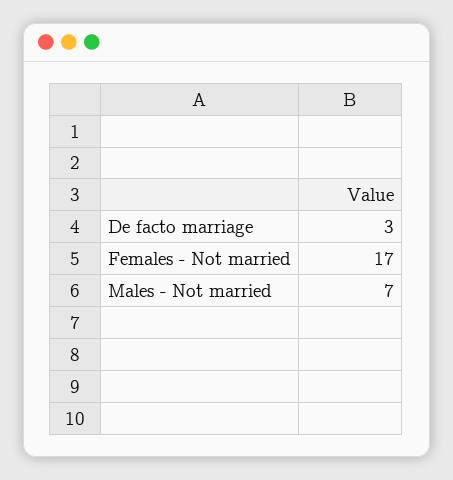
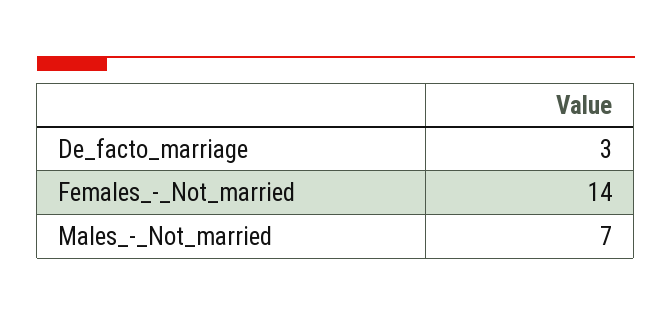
Females - Not married: 17 -> 14

